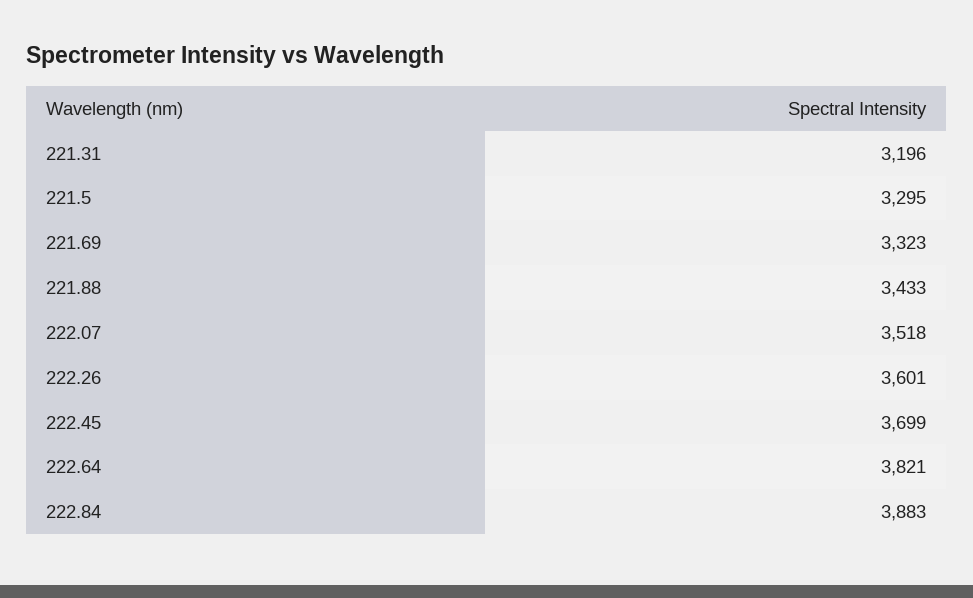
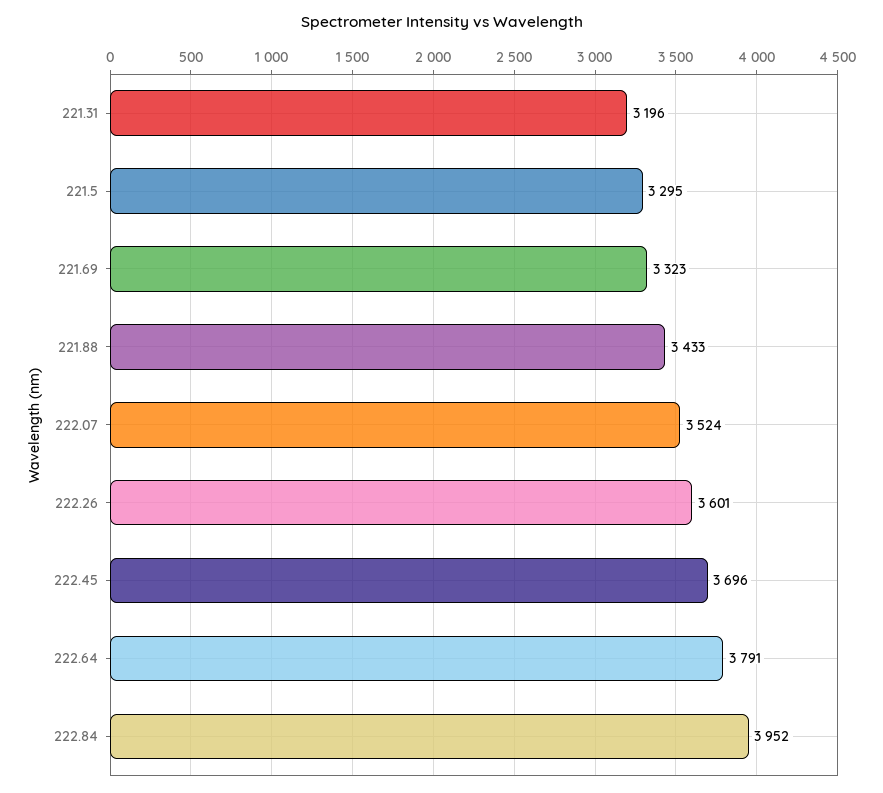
222.07: 3518 -> 3524
222.45: 3699 -> 3696
222.64: 3821 -> 3791
222.84: 3883 -> 3952

